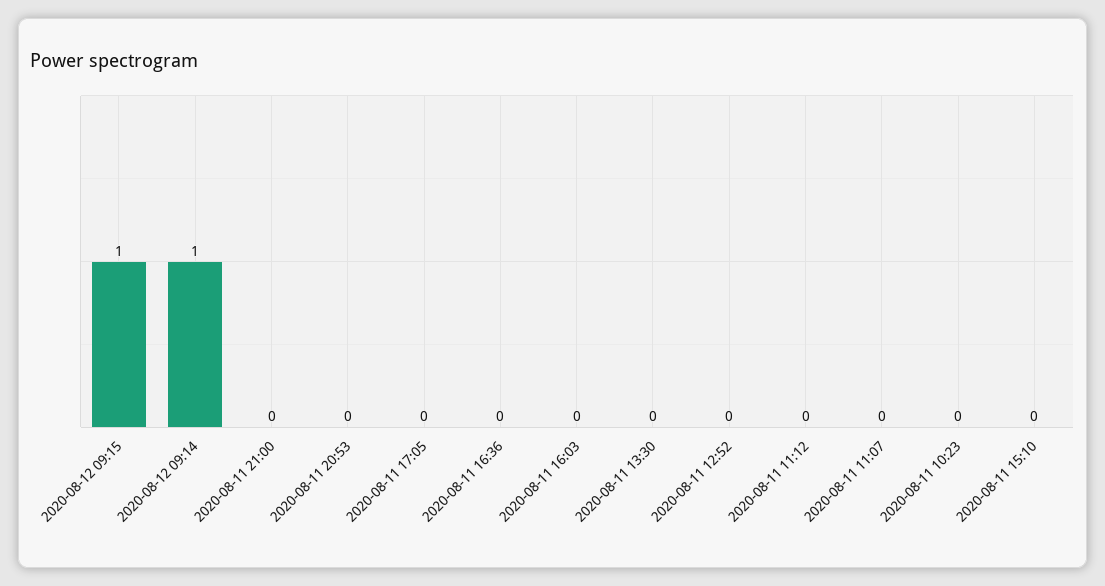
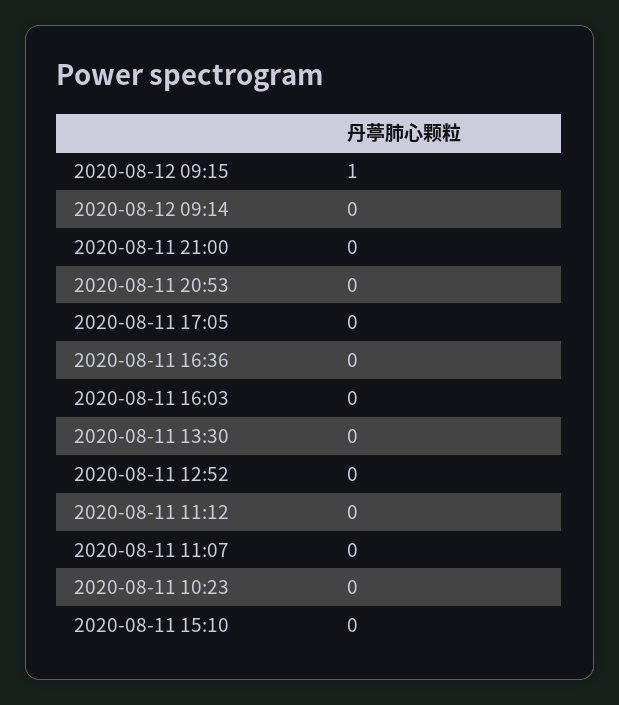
2020-08-12 09:14: 1 -> 0

